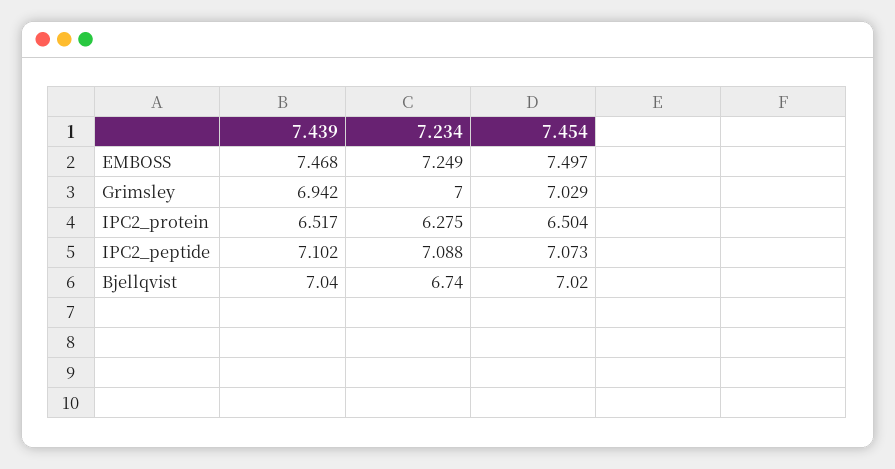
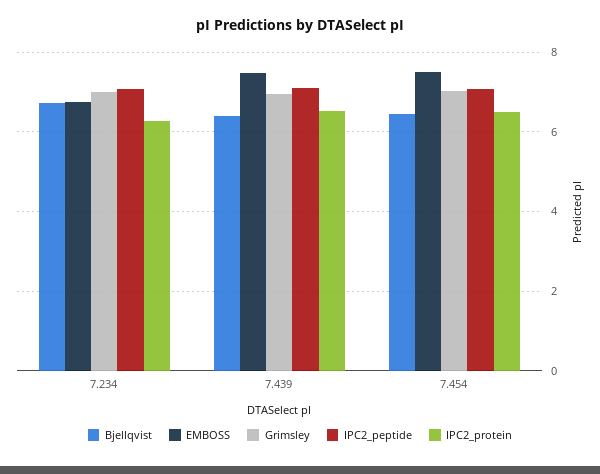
EMBOSS, 7.234: 7.249 -> 6.8
Bjellqvist, 7.439: 7.04 -> 6.4
Bjellqvist, 7.454: 7.02 -> 6.4

